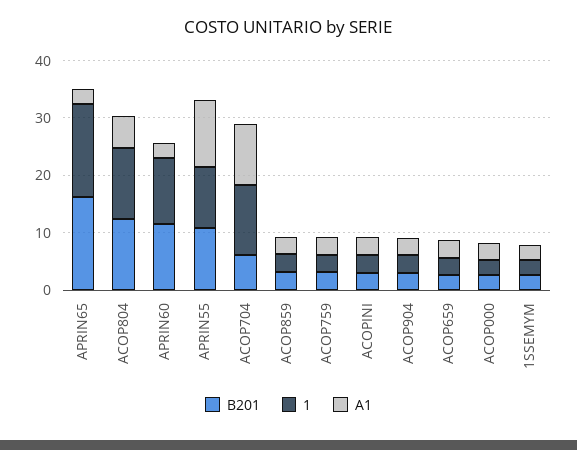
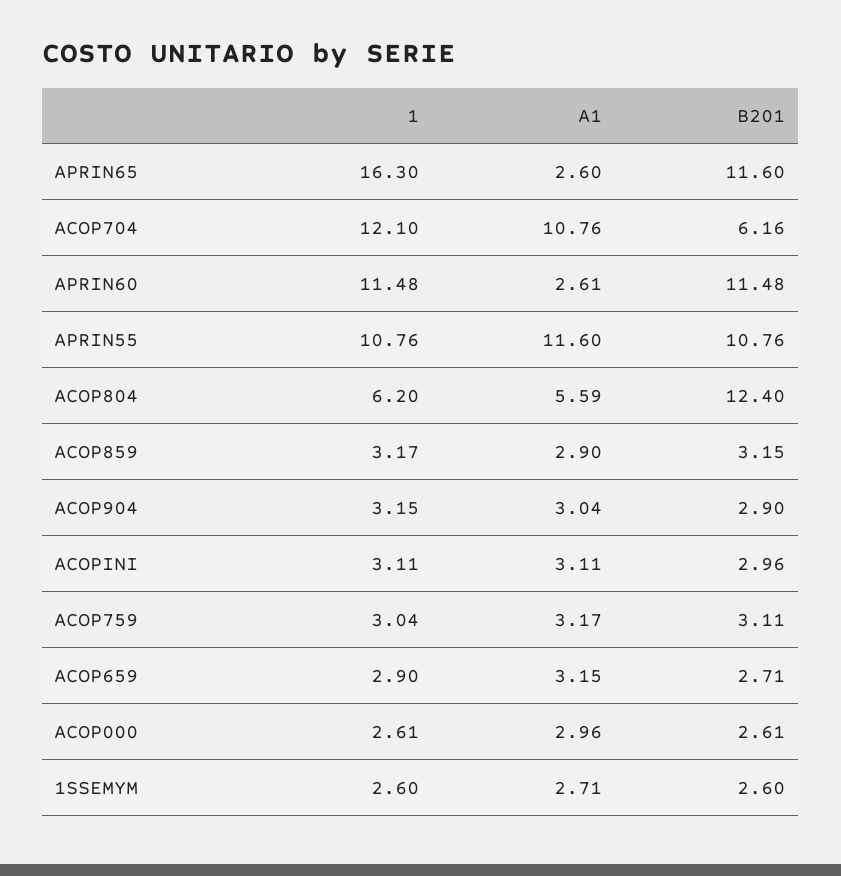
B201, APRIN65: 16 -> 11.6
1, ACOP804: 12 -> 6.2

